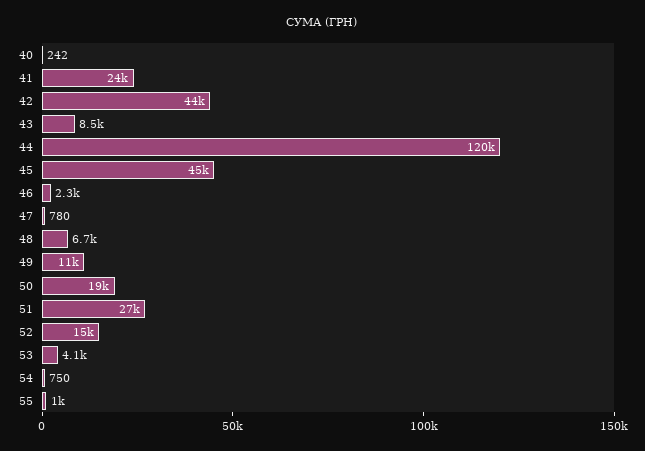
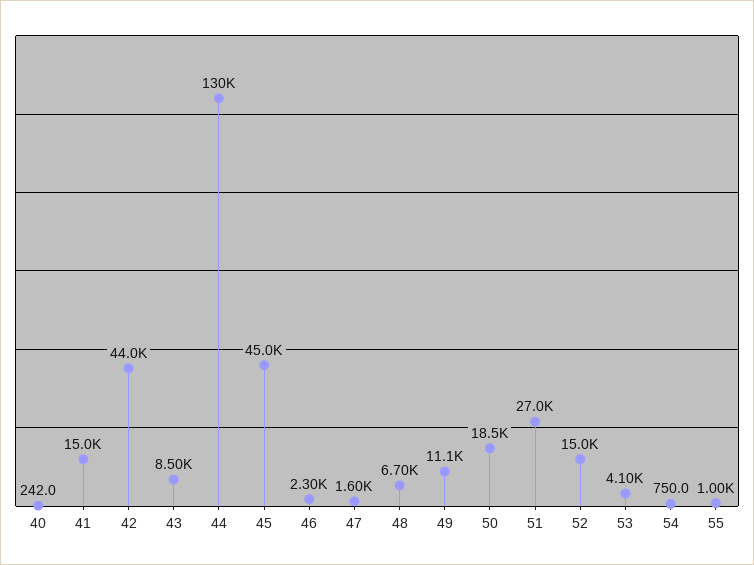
41: 24000 -> 15000
44: 120000 -> 130000
47: 780 -> 1600

